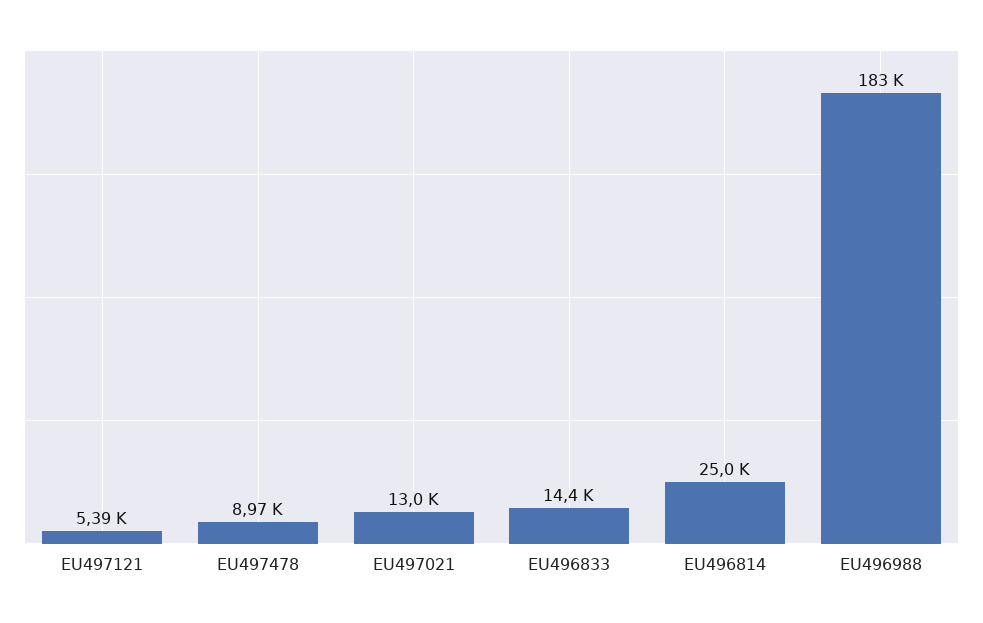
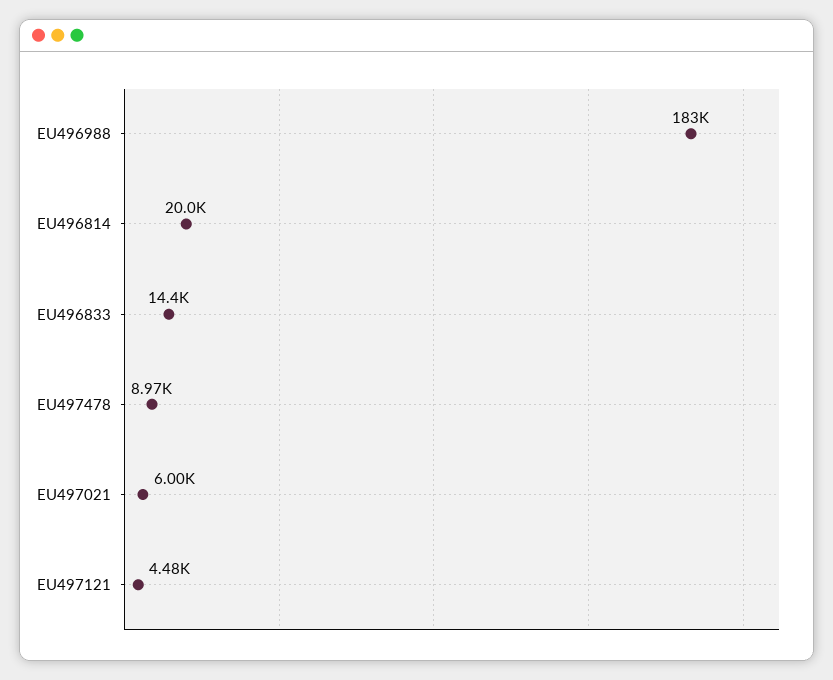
EU497121: 5390 -> 4480
EU497021: 13000 -> 6000
EU496814: 25000 -> 20000

